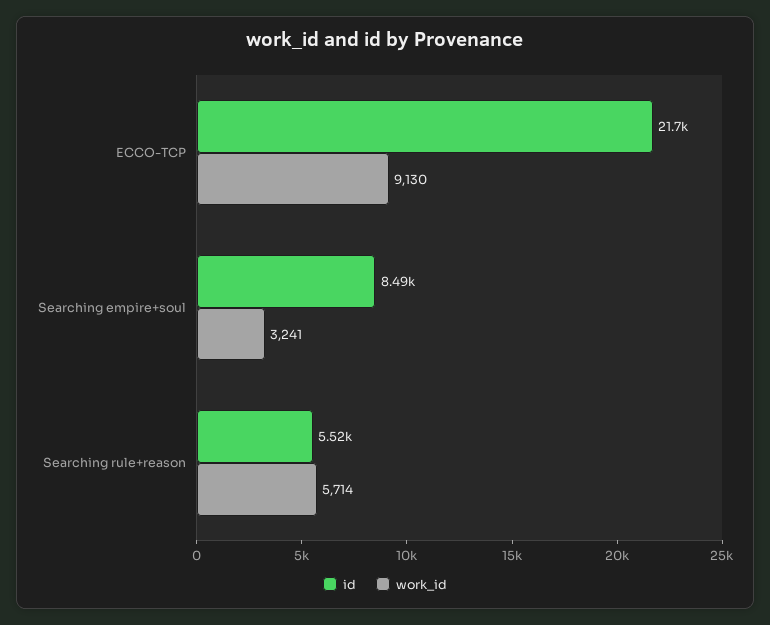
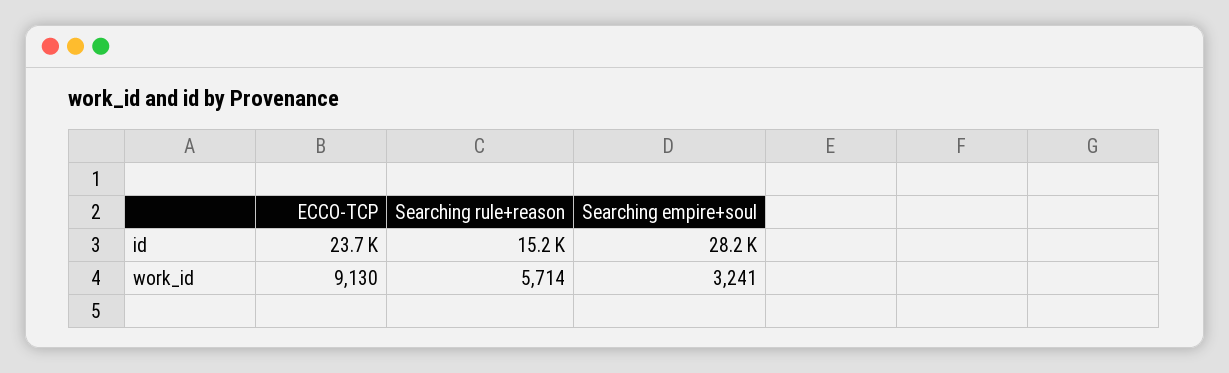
id, ECCO-TCP: 21700 -> 23700
id, Searching empire+soul: 8490 -> 28200
id, Searching rule+reason: 5520 -> 15200

